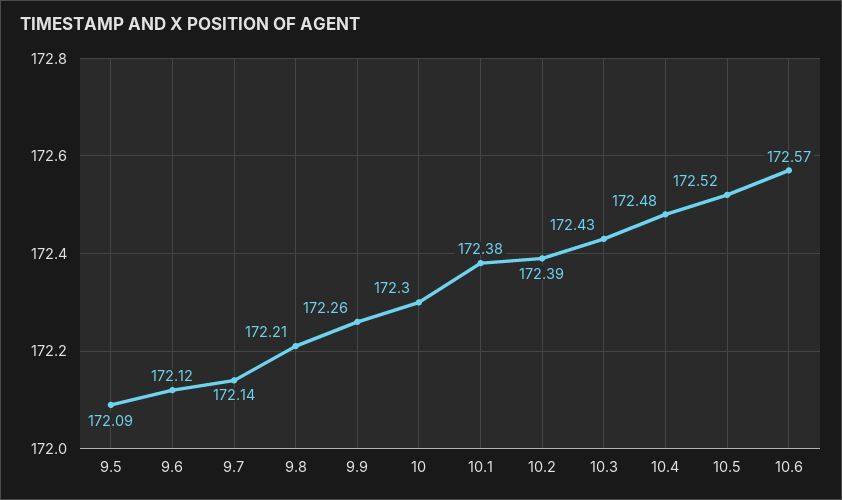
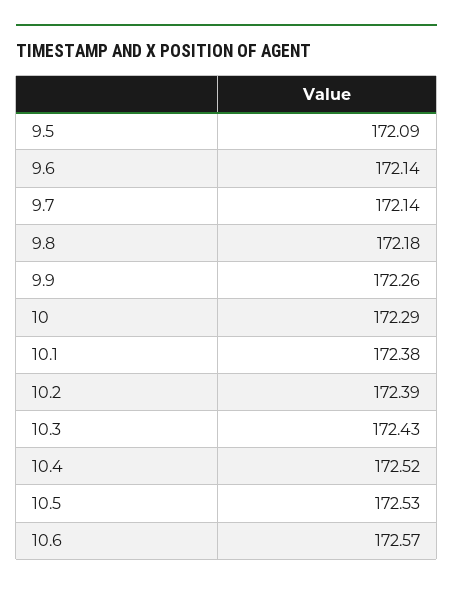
9.6: 172.12 -> 172.14
9.8: 172.21 -> 172.18
10: 172.3 -> 172.29
10.4: 172.48 -> 172.52
10.5: 172.52 -> 172.53

